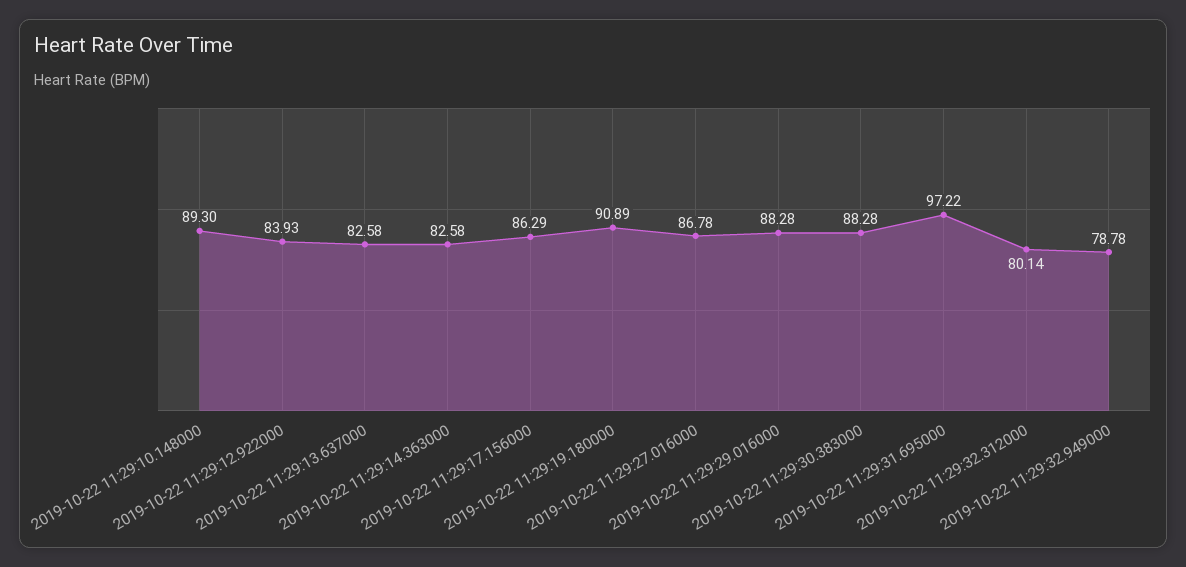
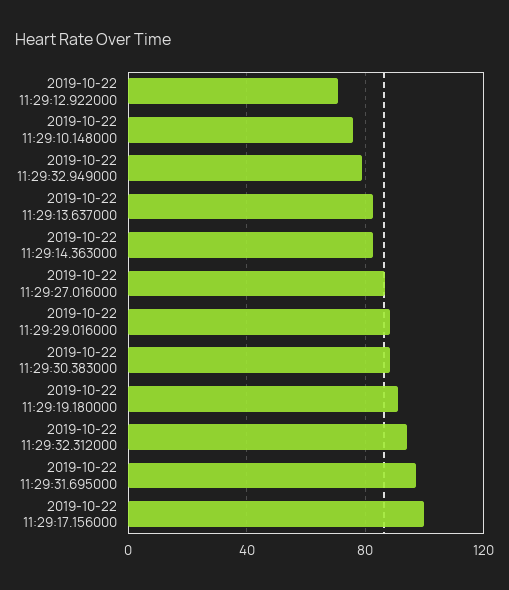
2019-10-22 11:29:10.148000: 89.3 -> 75
2019-10-22 11:29:12.922000: 83.93 -> 70
2019-10-22 11:29:17.156000: 86.29 -> 100
2019-10-22 11:29:32.312000: 80.14 -> 95

